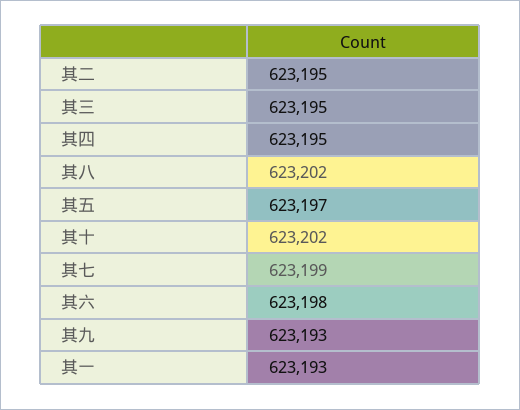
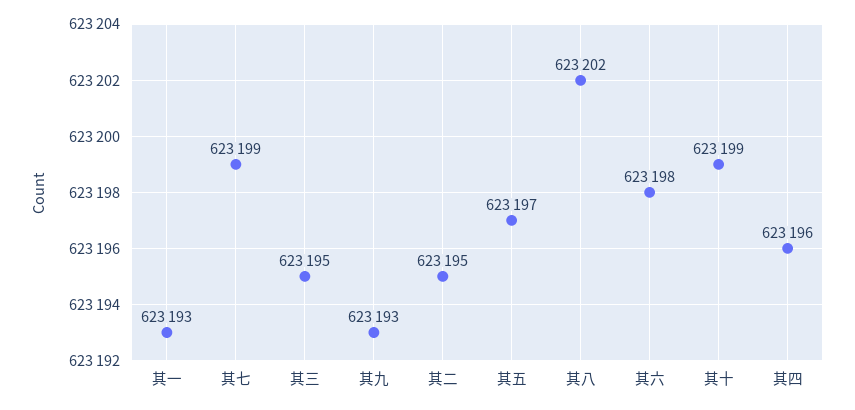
其四: 623195 -> 623196
其十: 623202 -> 623199

